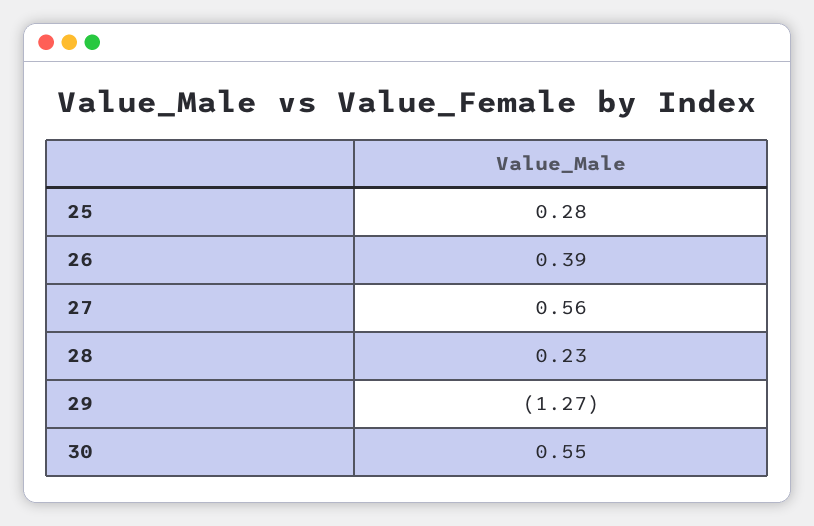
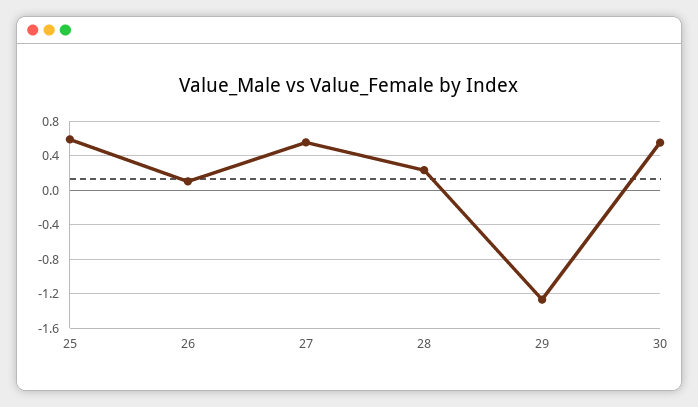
25: 0.28 -> 0.6
26: 0.39 -> 0.1

